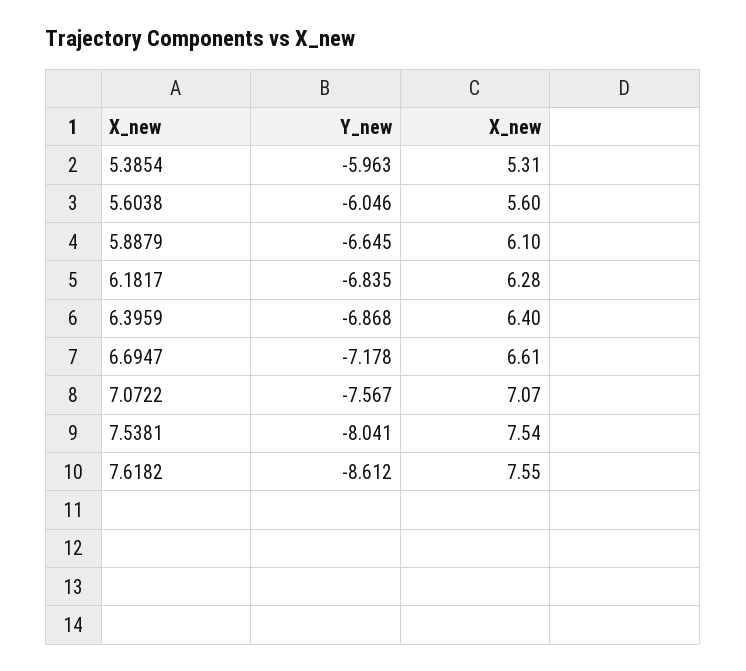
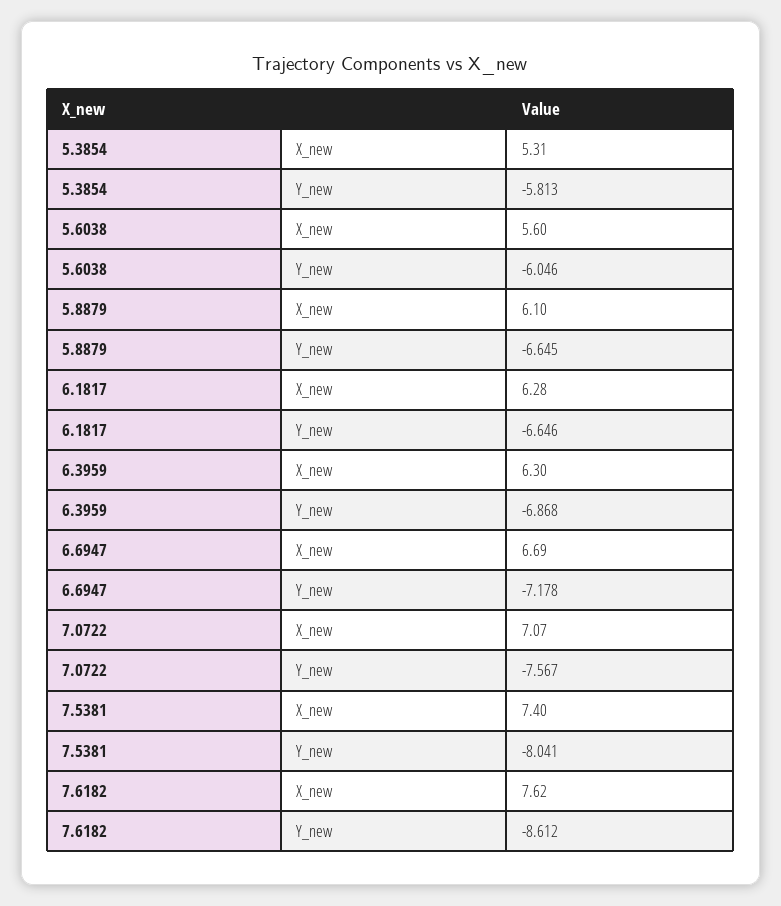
Y_new, 5.3854: -5.963 -> -5.813
Y_new, 6.1817: -6.835 -> -6.646
X_new, 6.3959: 6.4 -> 6.3
X_new, 6.6947: 6.61 -> 6.69
X_new, 7.5381: 7.54 -> 7.4
X_new, 7.6182: 7.55 -> 7.62

